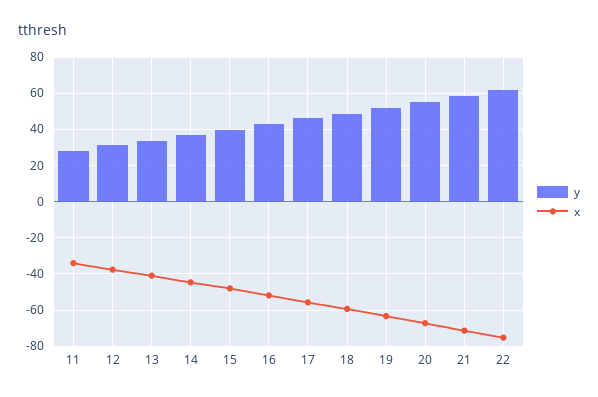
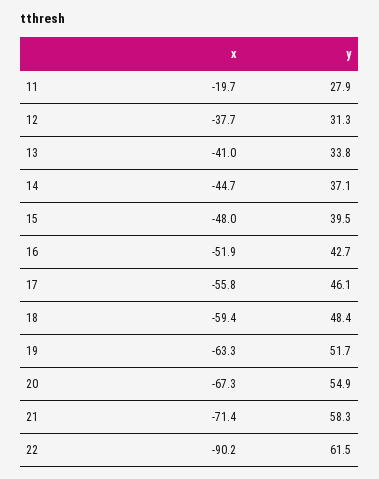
x, 11: -35 -> -19.7
x, 22: -75 -> -90.2

